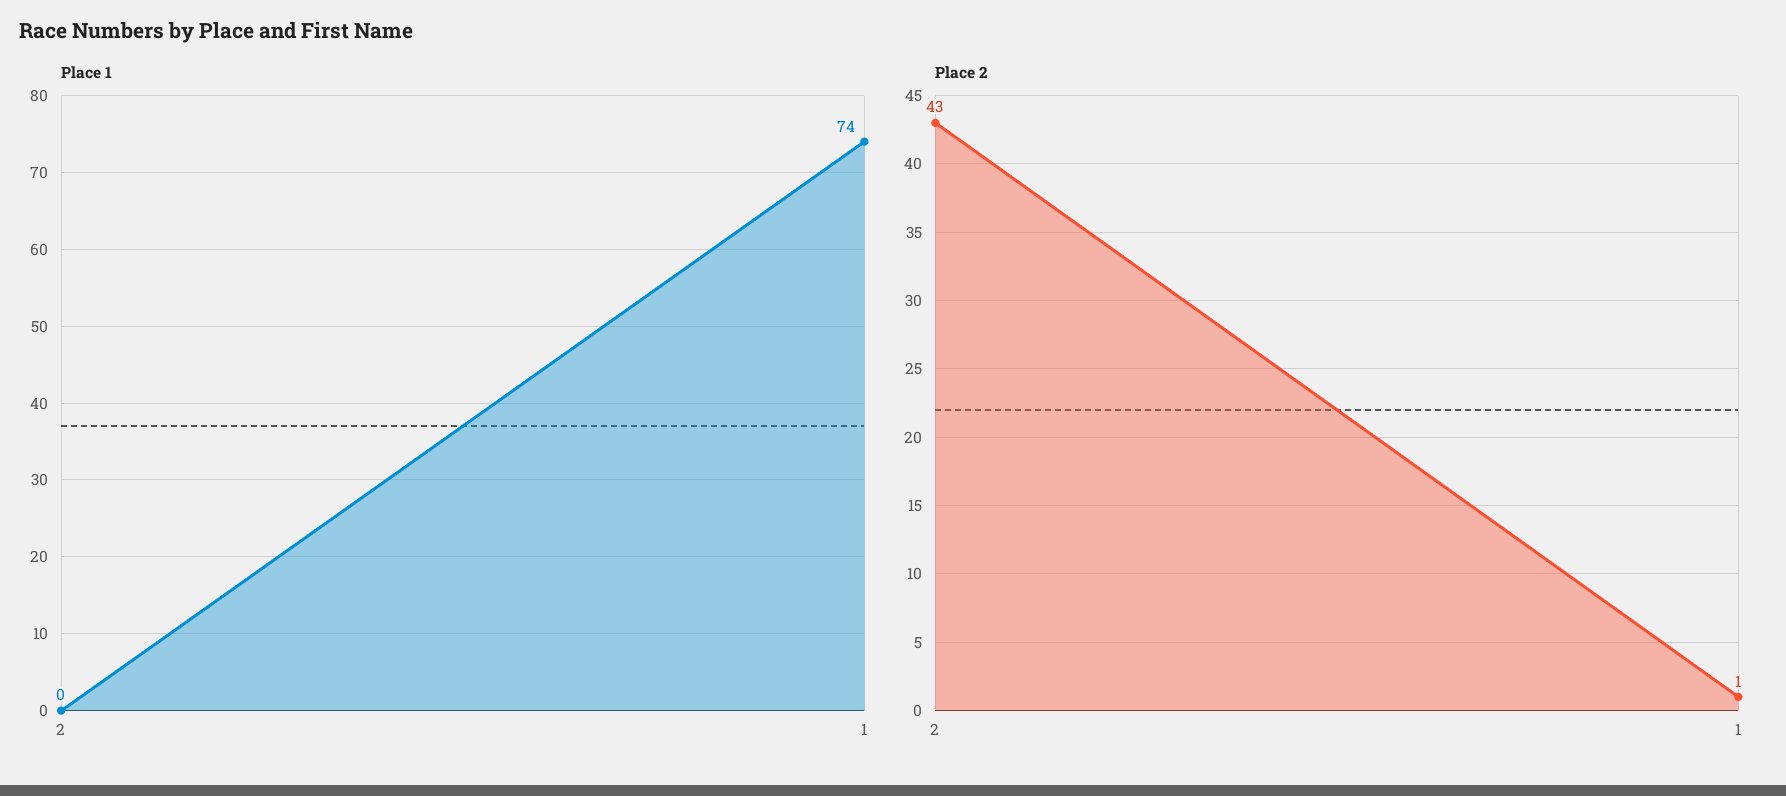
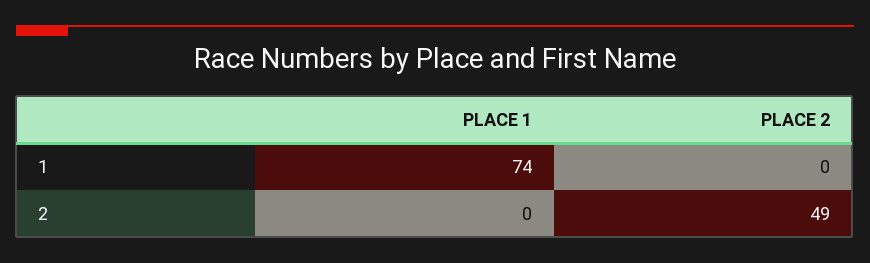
Place 2, 2: 43 -> 49
Place 2, 1: 1 -> 0

